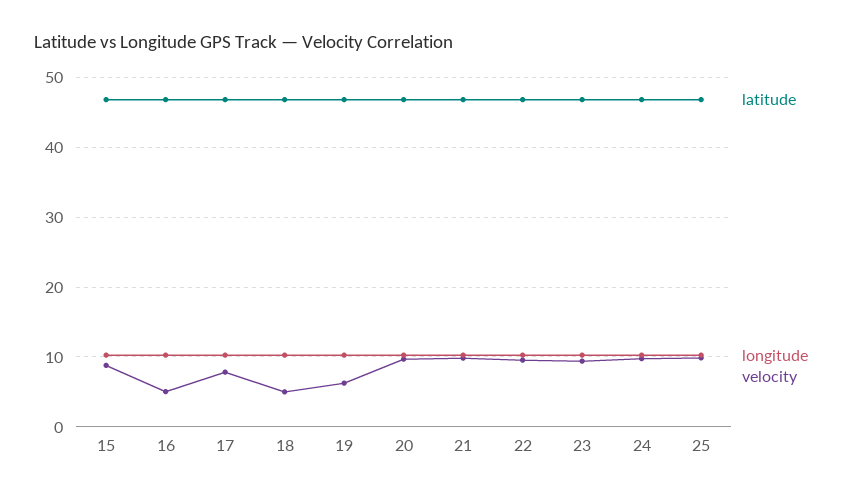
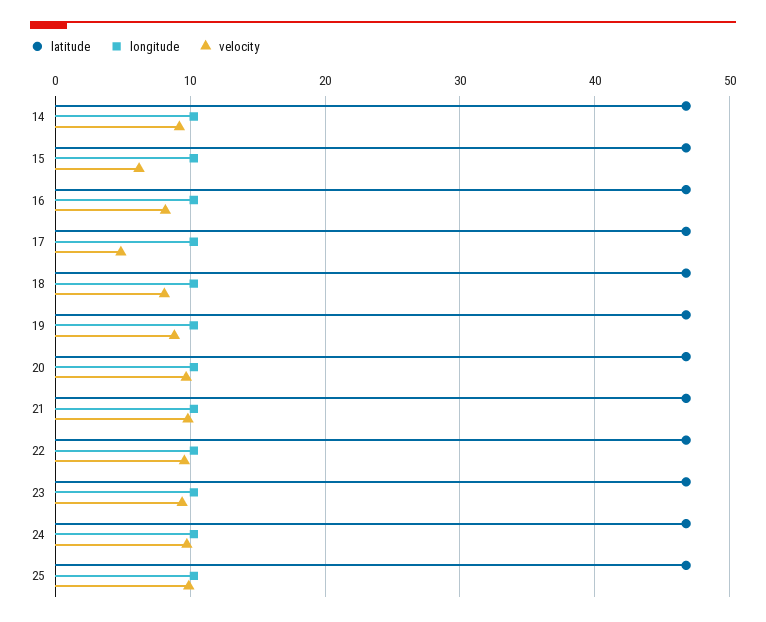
velocity, 15: 9 -> 6
velocity, 16: 5 -> 8
velocity, 17: 8 -> 5
velocity, 18: 5 -> 8
velocity, 19: 6 -> 9
latitude, 14: none -> 47
longitude, 14: none -> 10
velocity, 14: none -> 9

